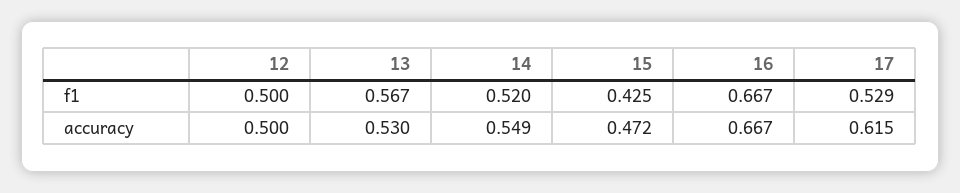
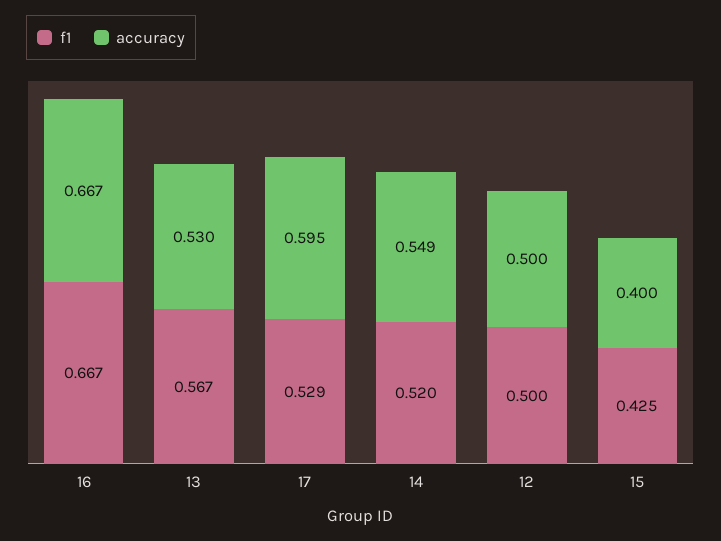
accuracy, 15: 0.472 -> 0.4
accuracy, 17: 0.615 -> 0.595

